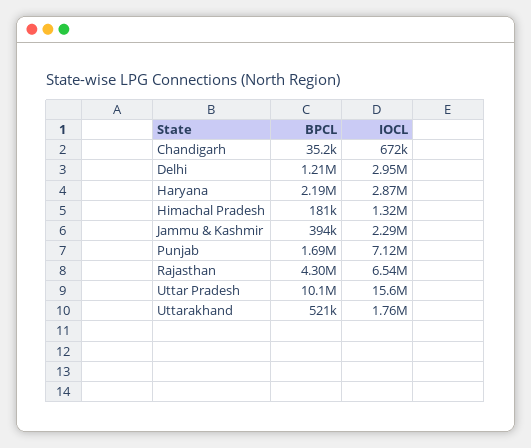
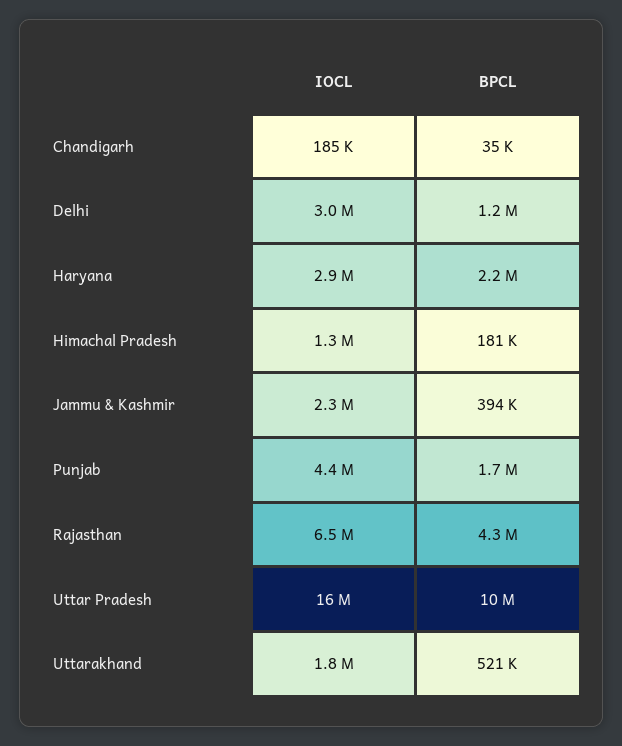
IOCL, Chandigarh: 672000 -> 185000
IOCL, Punjab: 7120000 -> 4400000

